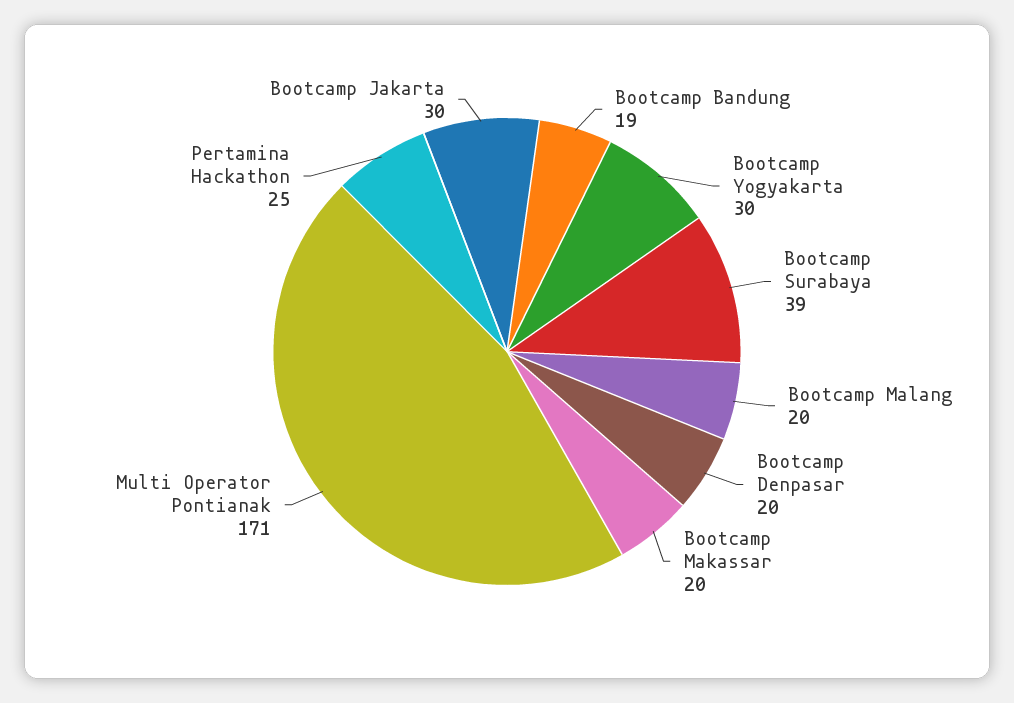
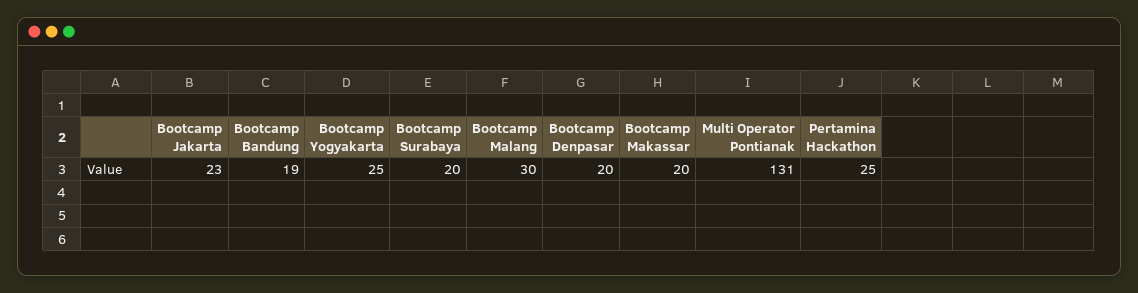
Bootcamp Yogyakarta: 30 -> 25
Bootcamp Surabaya: 39 -> 20
Bootcamp Malang: 20 -> 30
Multi Operator Pontianak: 171 -> 131
Bootcamp Jakarta: 30 -> 23

